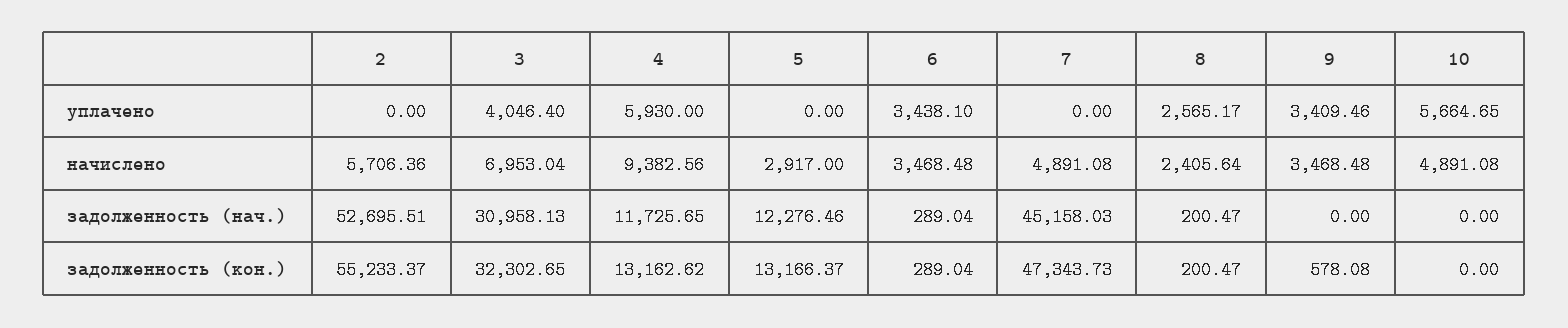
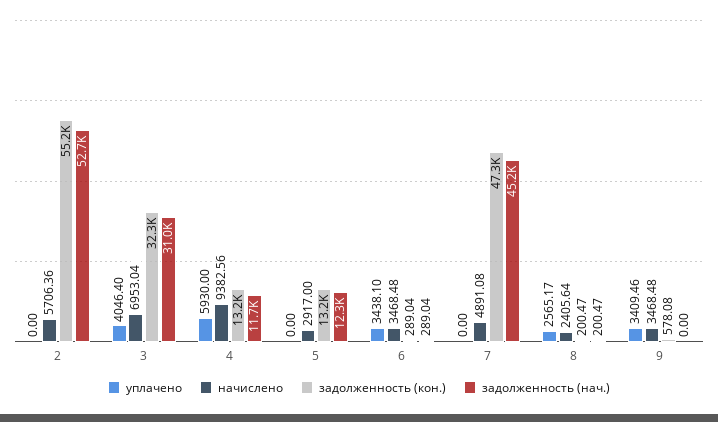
уплачено, 10: 5664.65 -> none
начислено, 10: 4891.08 -> none
задолженность (нач.), 10: 0 -> none
задолженность (кон.), 10: 0 -> none

